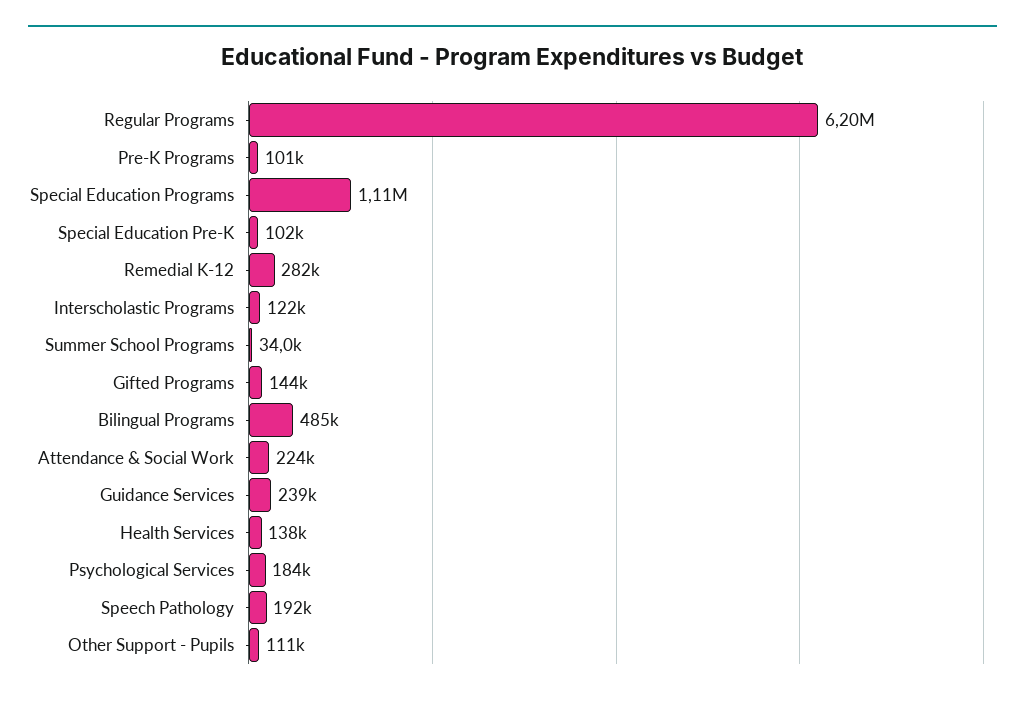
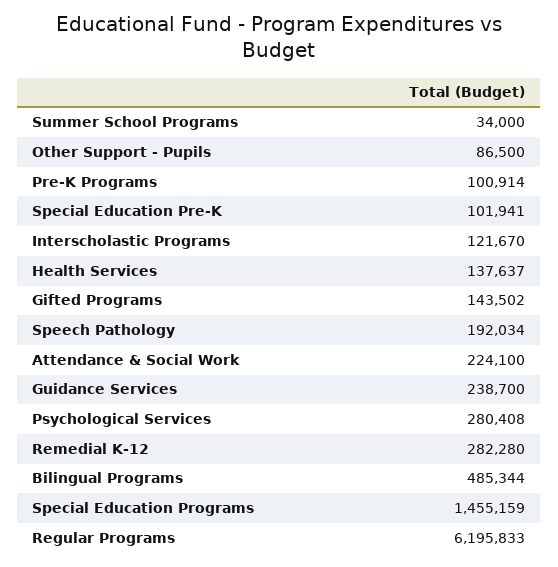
Special Education Programs: 1110000 -> 1455159
Psychological Services: 184000 -> 280408
Other Support - Pupils: 111000 -> 86500

